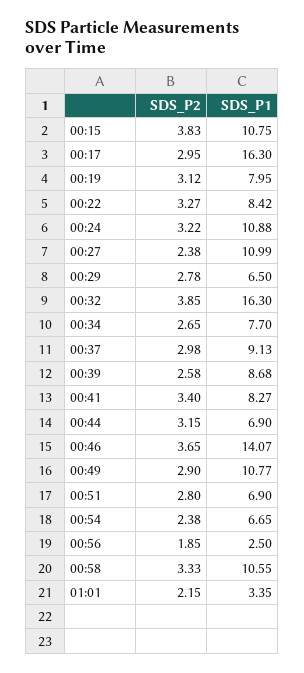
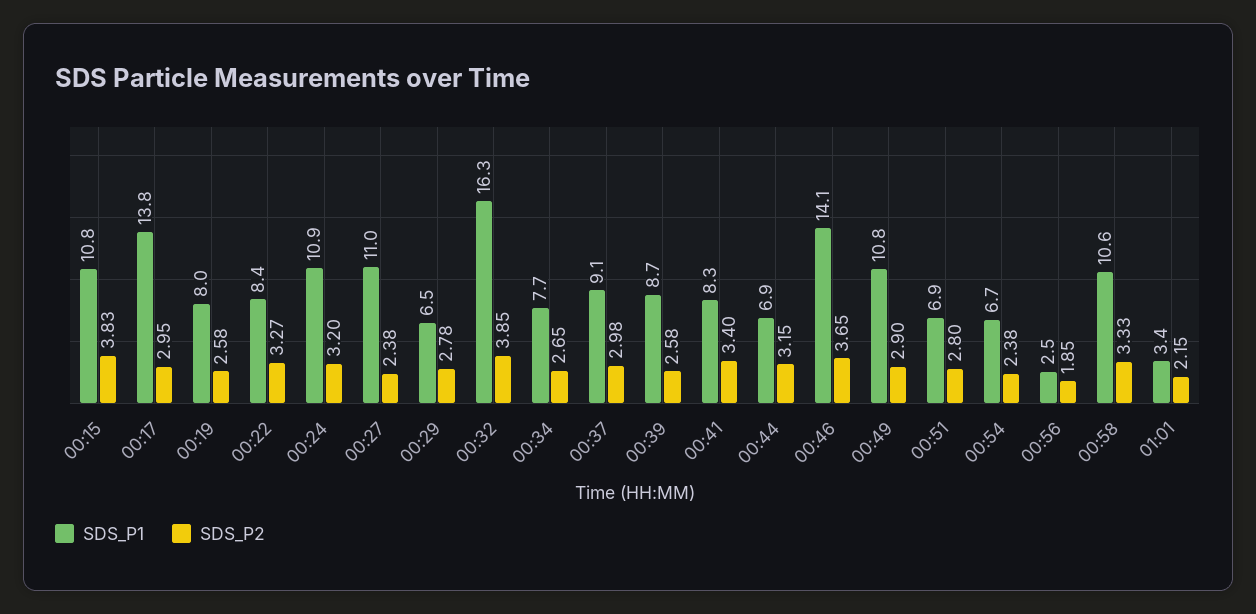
SDS_P1, 00:17: 16.3 -> 13.8
SDS_P2, 00:19: 3.12 -> 2.58
SDS_P2, 00:24: 3.22 -> 3.2

